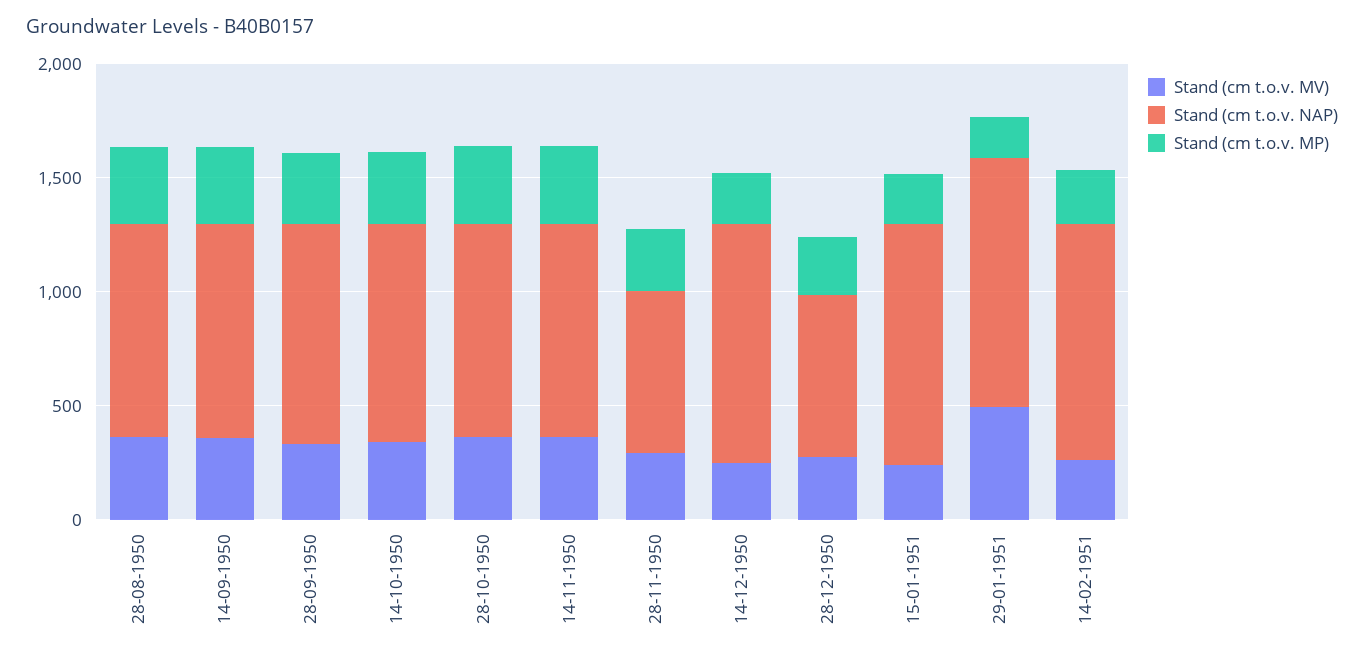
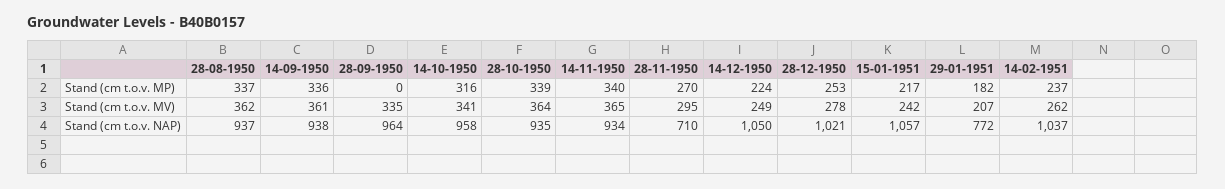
Stand (cm t.o.v. MP), 28-09-1950: 300 -> 0
Stand (cm t.o.v. NAP), 28-12-1950: 700 -> 1021
Stand (cm t.o.v. MV), 29-01-1951: 500 -> 207
Stand (cm t.o.v. NAP), 29-01-1951: 1100 -> 772

